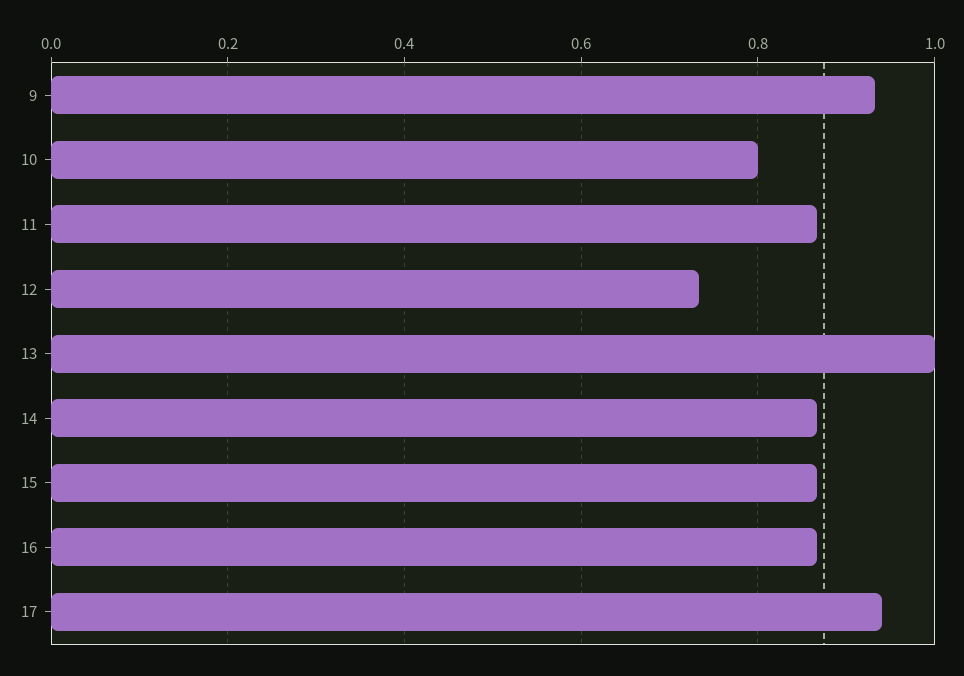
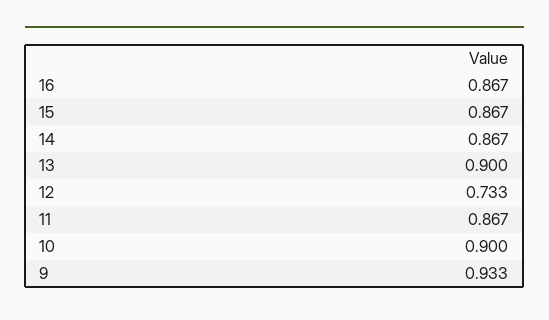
10: 0.8 -> 0.9
13: 1 -> 0.9
17: 0.94 -> none

